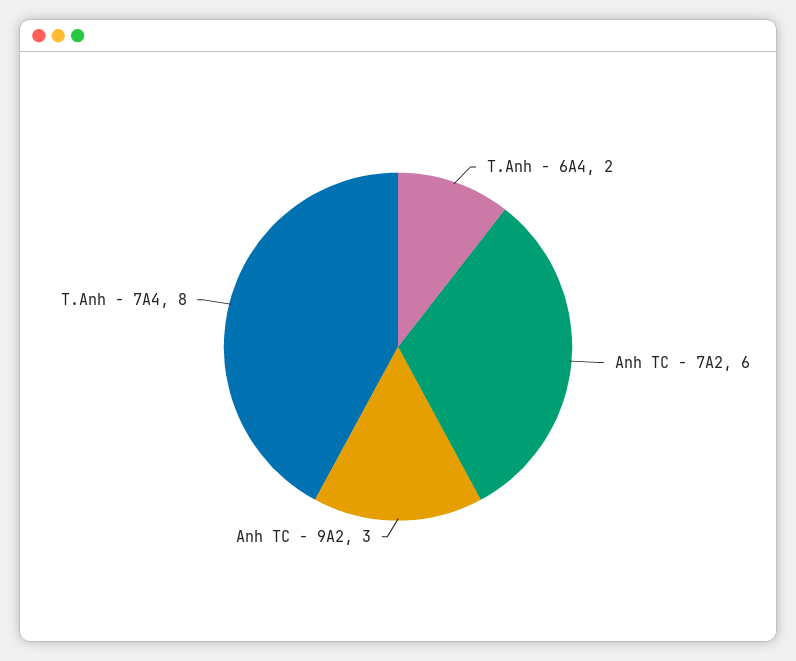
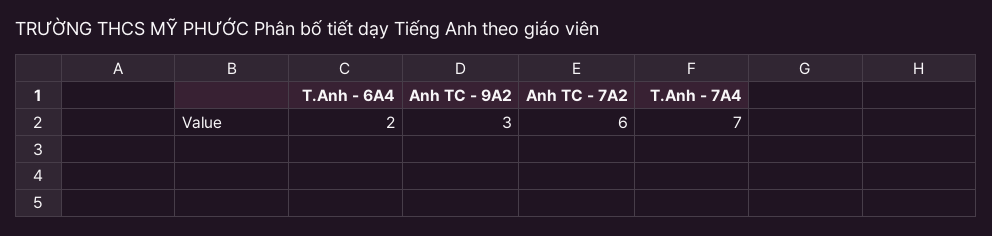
T.Anh - 7A4: 8 -> 7

